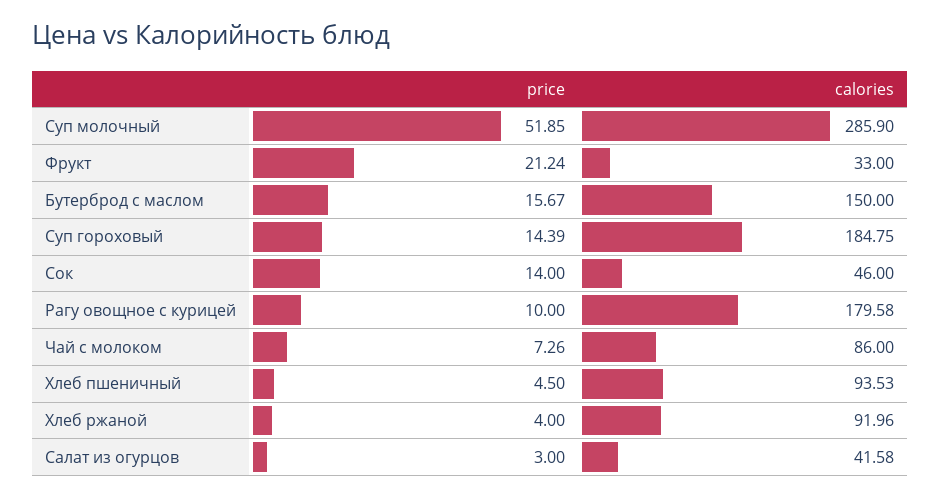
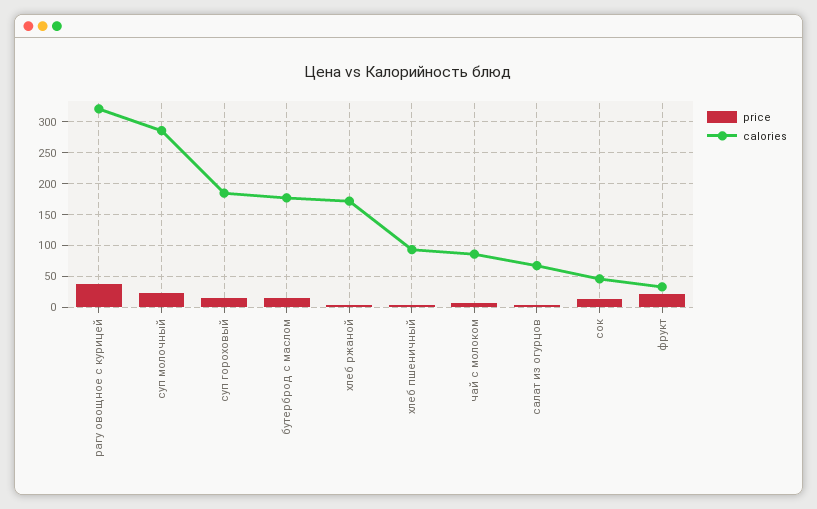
price, Суп молочный: 51.85 -> 20
calories, Бутерброд с маслом: 150 -> 180
price, Рагу овощное с курицей: 10 -> 40
calories, Рагу овощное с курицей: 179.58 -> 320
calories, Хлеб ржаной: 91.96 -> 170
calories, Салат из огурцов: 41.58 -> 70

